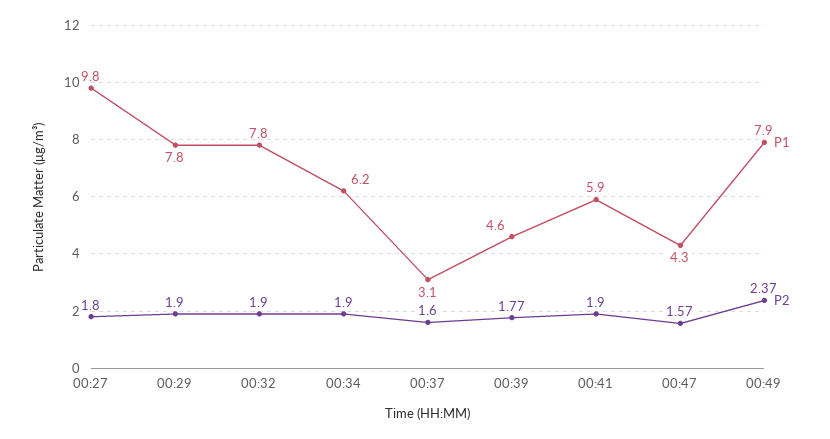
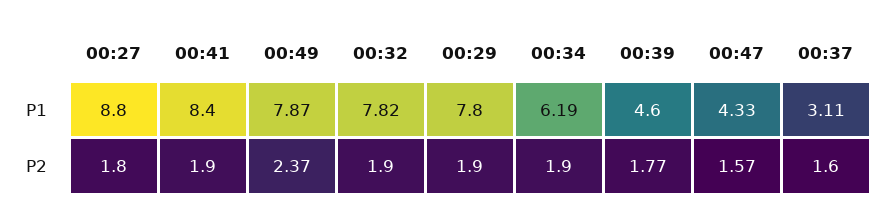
P1, 00:27: 9.8 -> 8.8
P1, 00:41: 5.9 -> 8.4

